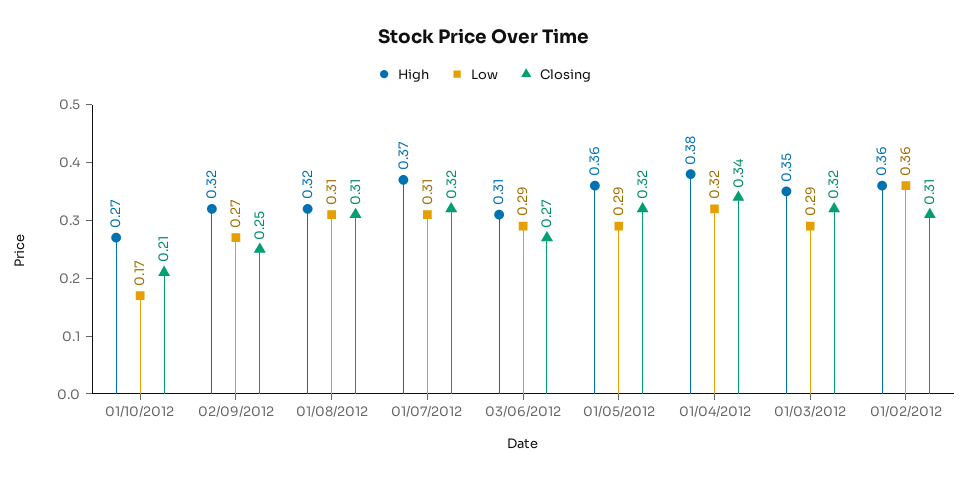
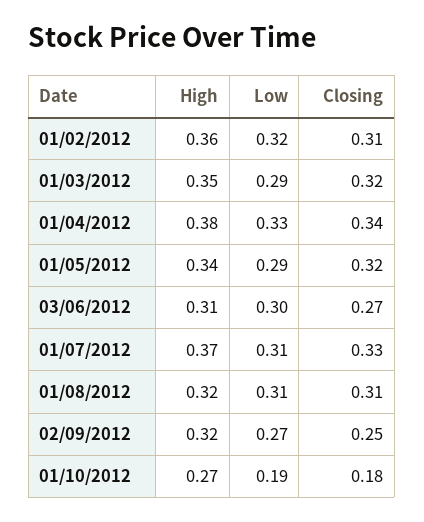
Low, 01/10/2012: 0.17 -> 0.19
Closing, 01/10/2012: 0.21 -> 0.18
Closing, 01/07/2012: 0.32 -> 0.33
Low, 03/06/2012: 0.29 -> 0.3
High, 01/05/2012: 0.36 -> 0.34
Low, 01/04/2012: 0.32 -> 0.33
Low, 01/02/2012: 0.36 -> 0.32

